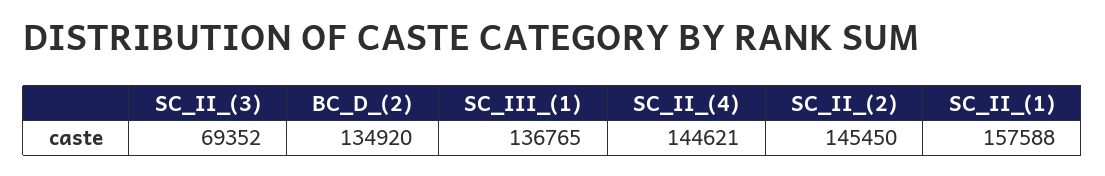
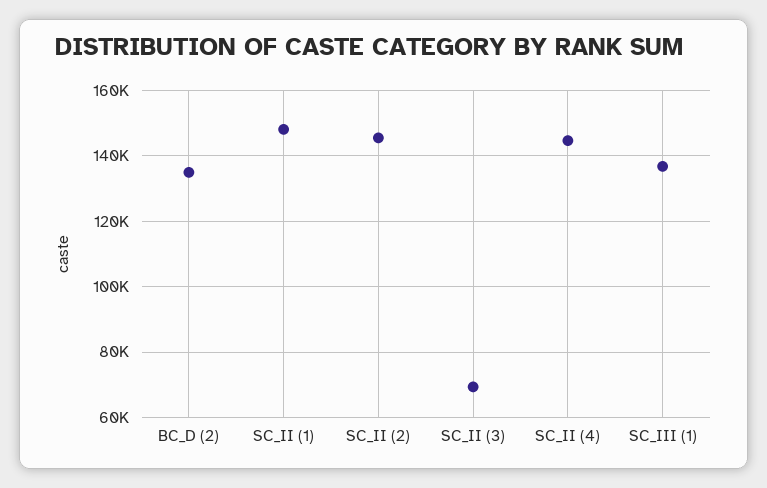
SC_II_(1): 157588 -> 148000

